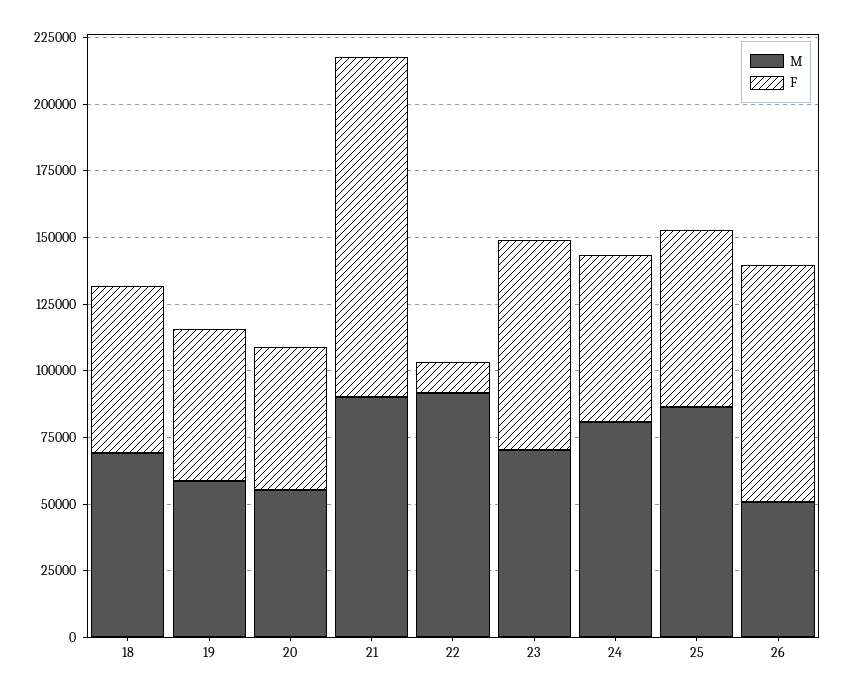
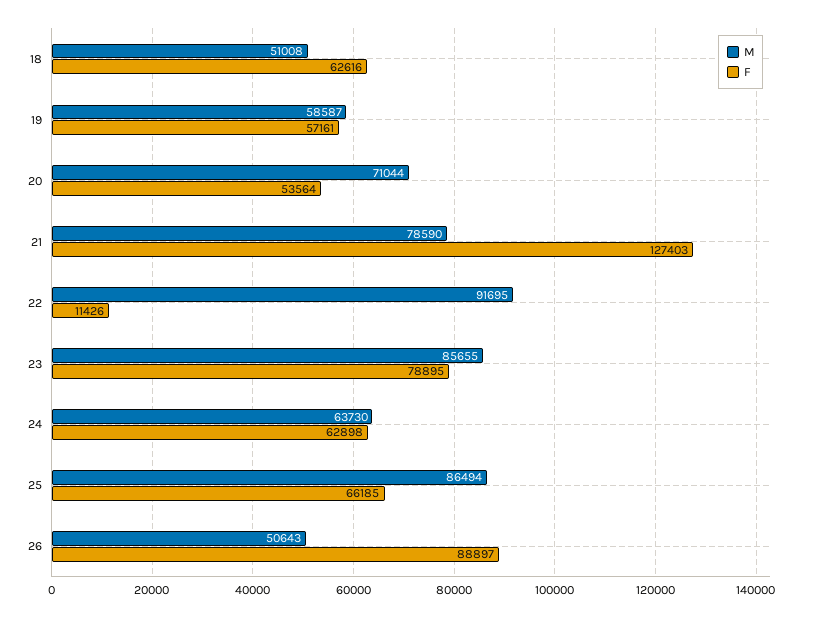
M, 18: 70000 -> 51008
M, 20: 55000 -> 71044
M, 21: 90000 -> 78590
M, 23: 70000 -> 85655
M, 24: 80000 -> 63730

